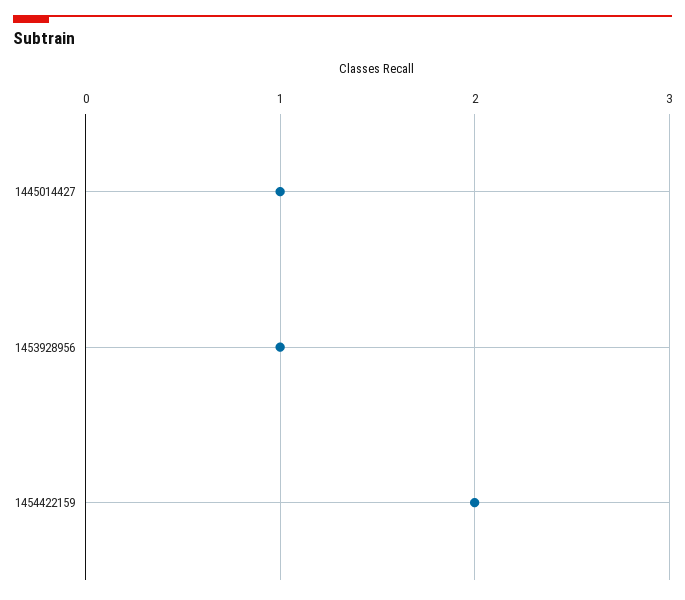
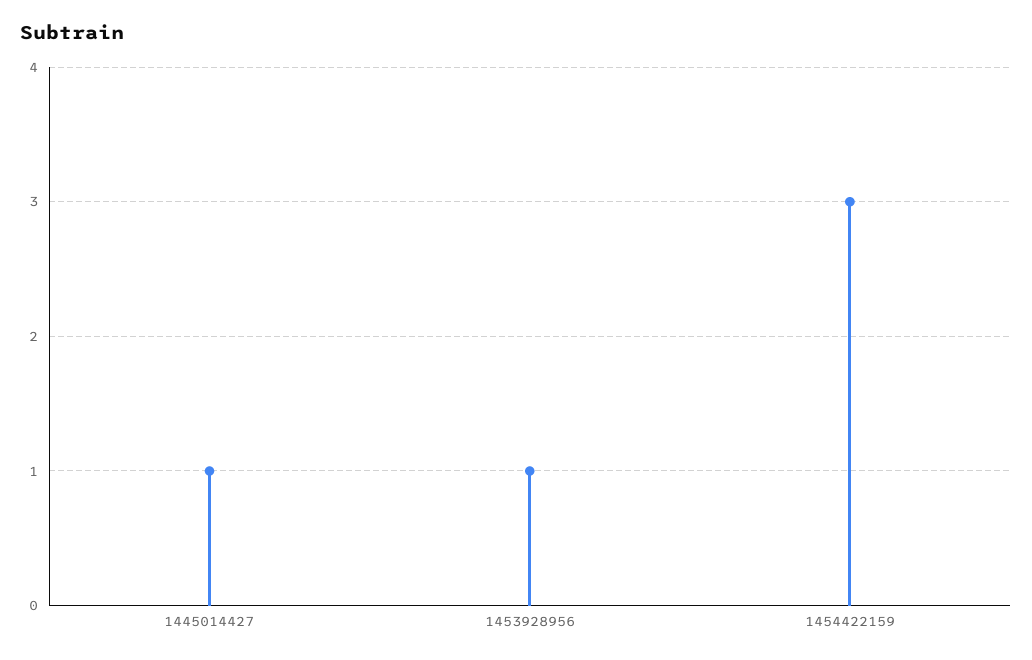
1454422159: 2 -> 3

